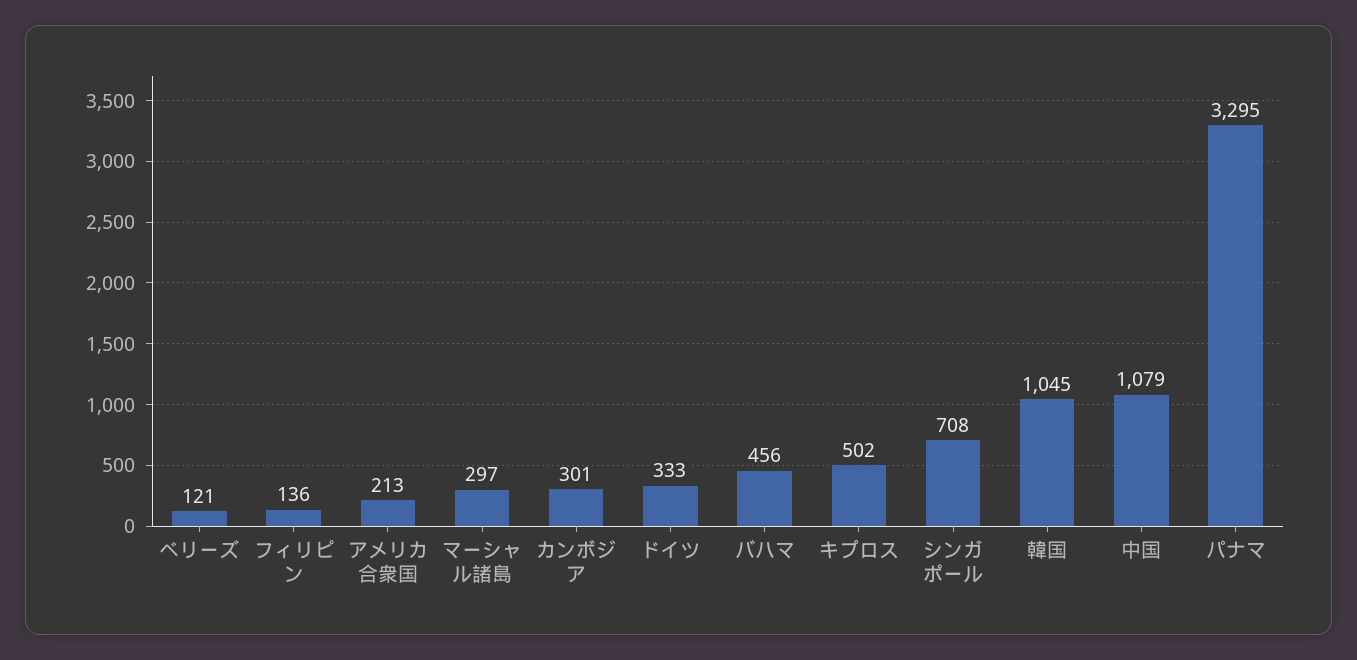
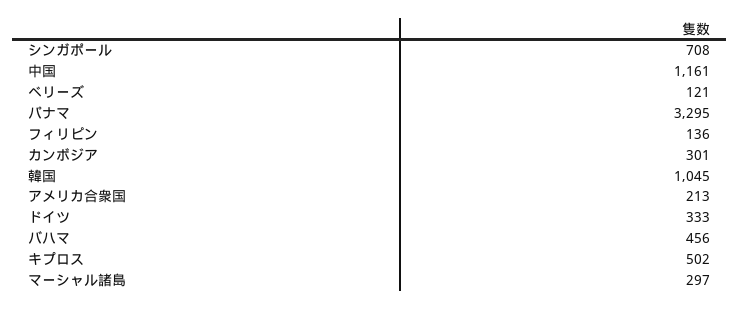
中国: 1079 -> 1161

